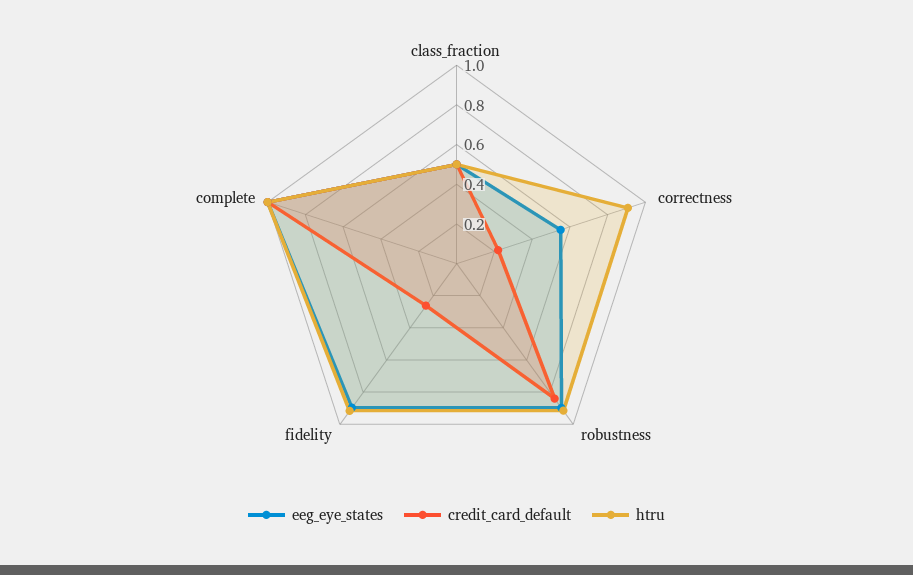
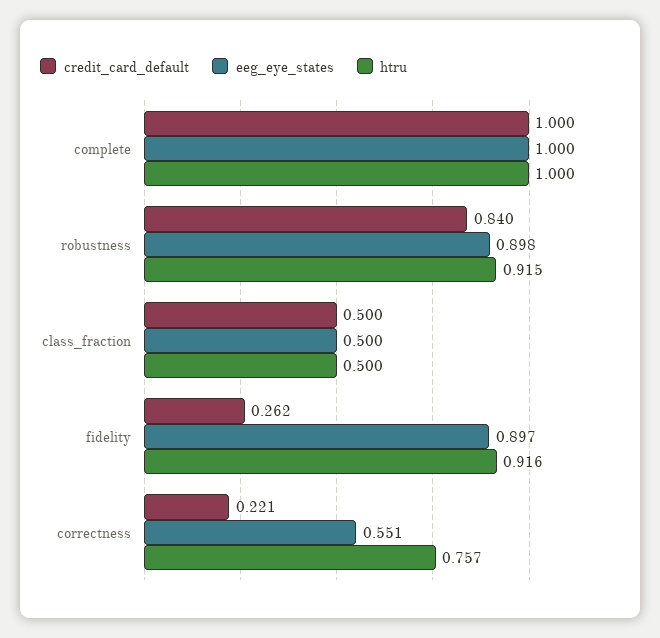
htru, correctness: 0.9 -> 0.757

